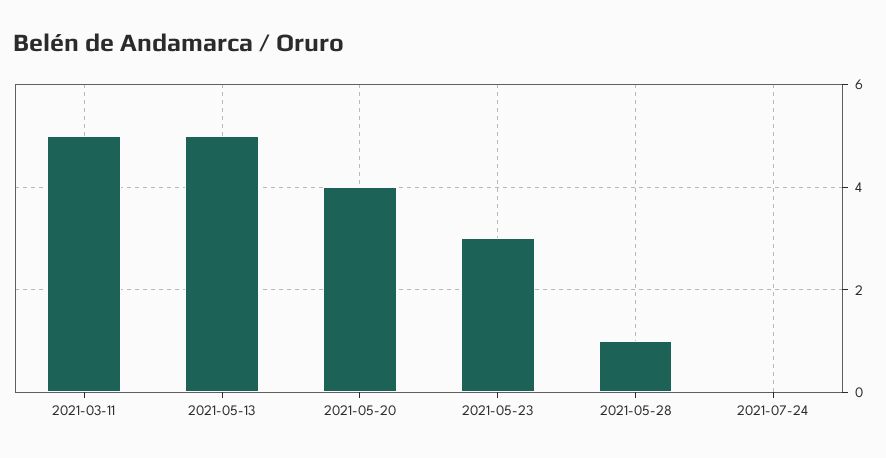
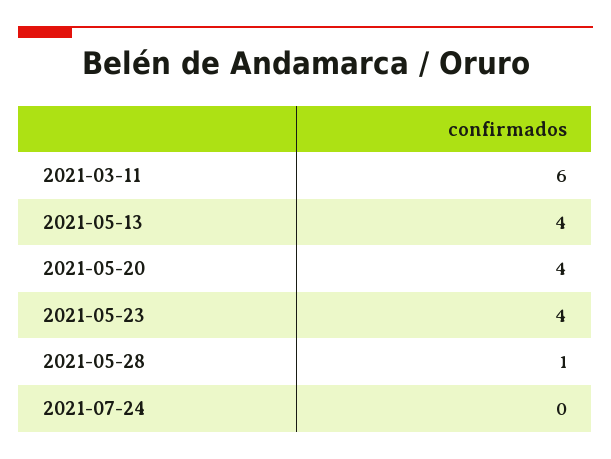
2021-03-11: 5 -> 6
2021-05-13: 5 -> 4
2021-05-23: 3 -> 4

